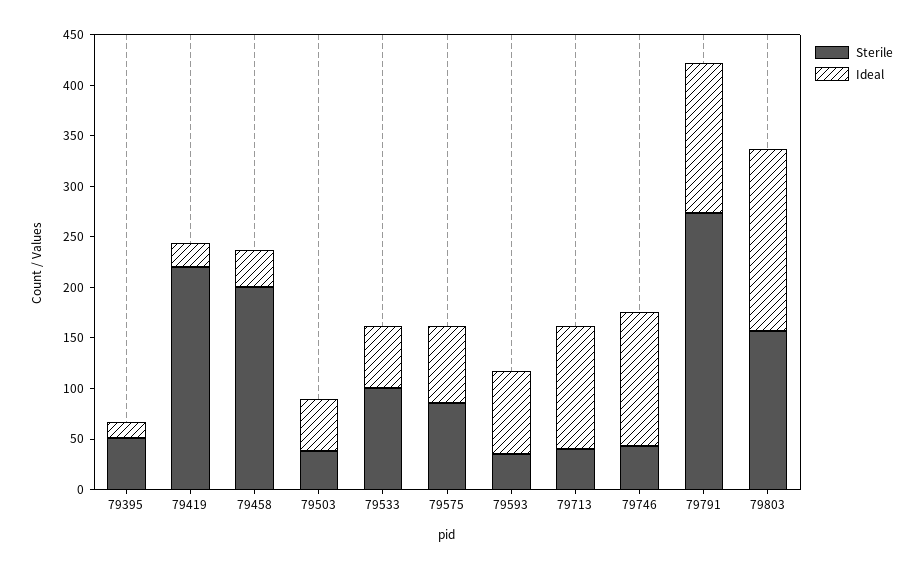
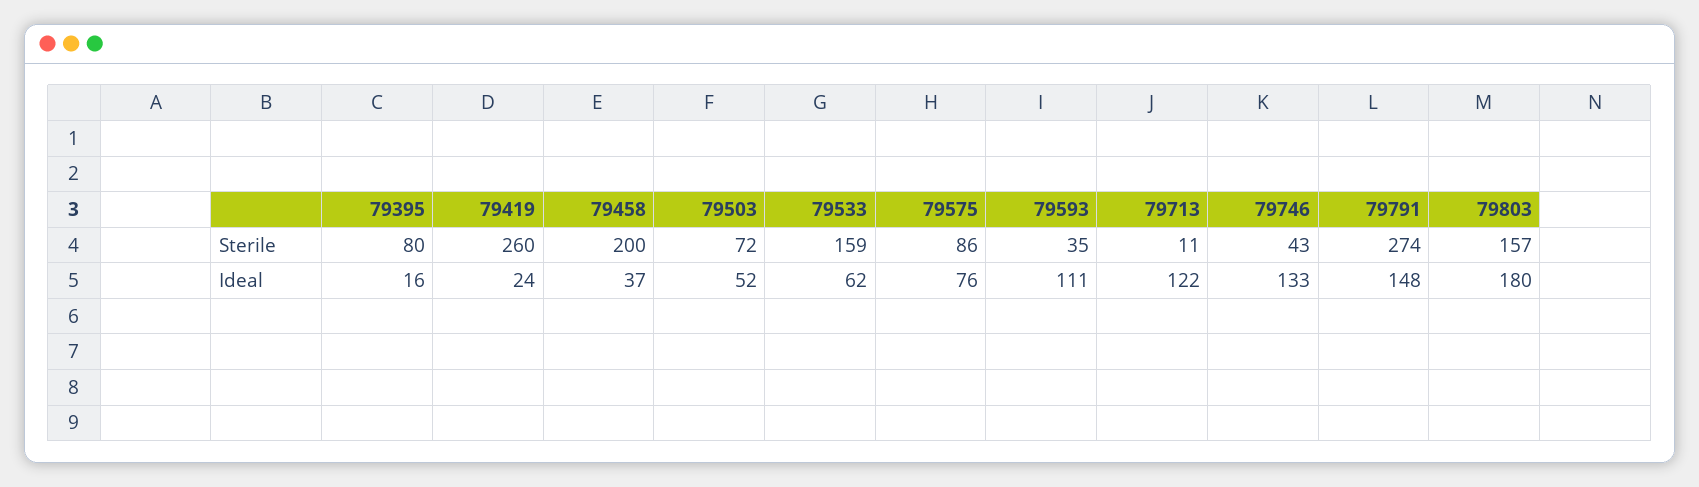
Sterile, 79395: 50 -> 80
Sterile, 79419: 220 -> 260
Sterile, 79503: 40 -> 72
Sterile, 79533: 100 -> 159
Ideal, 79593: 80 -> 111
Sterile, 79713: 40 -> 11

